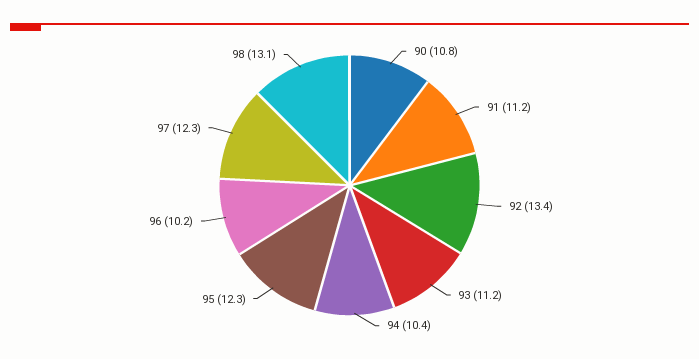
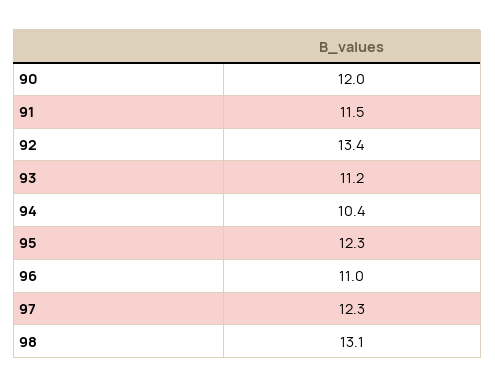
90: 10.8 -> 12
91: 11.2 -> 11.5
96: 10.2 -> 11

